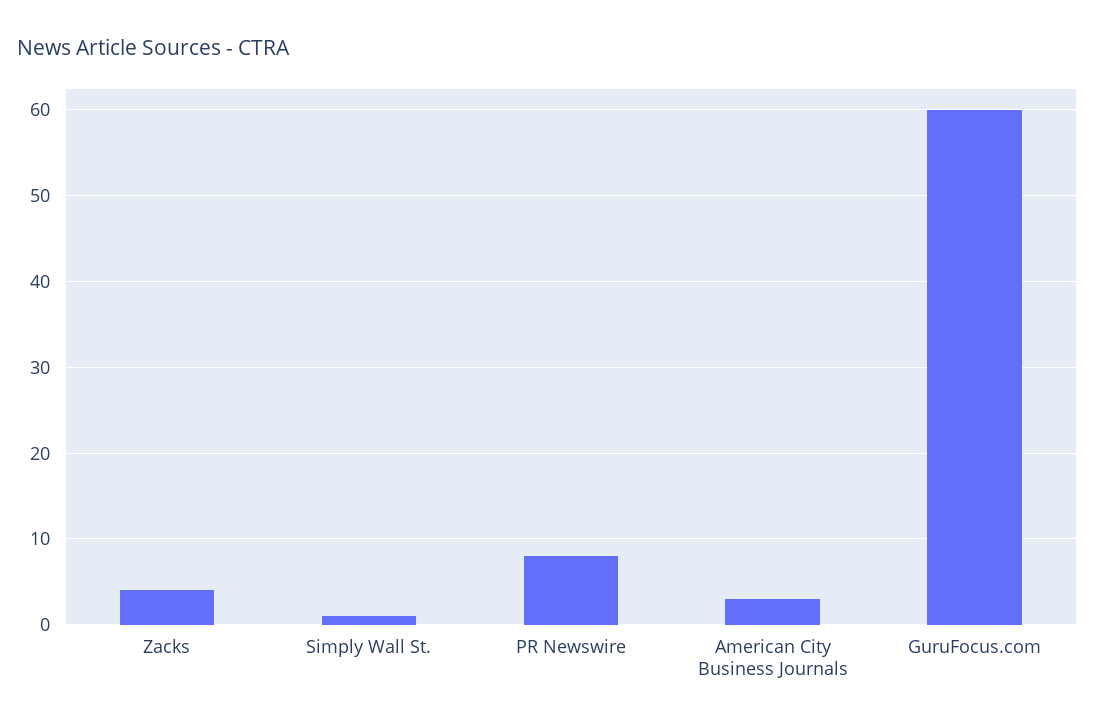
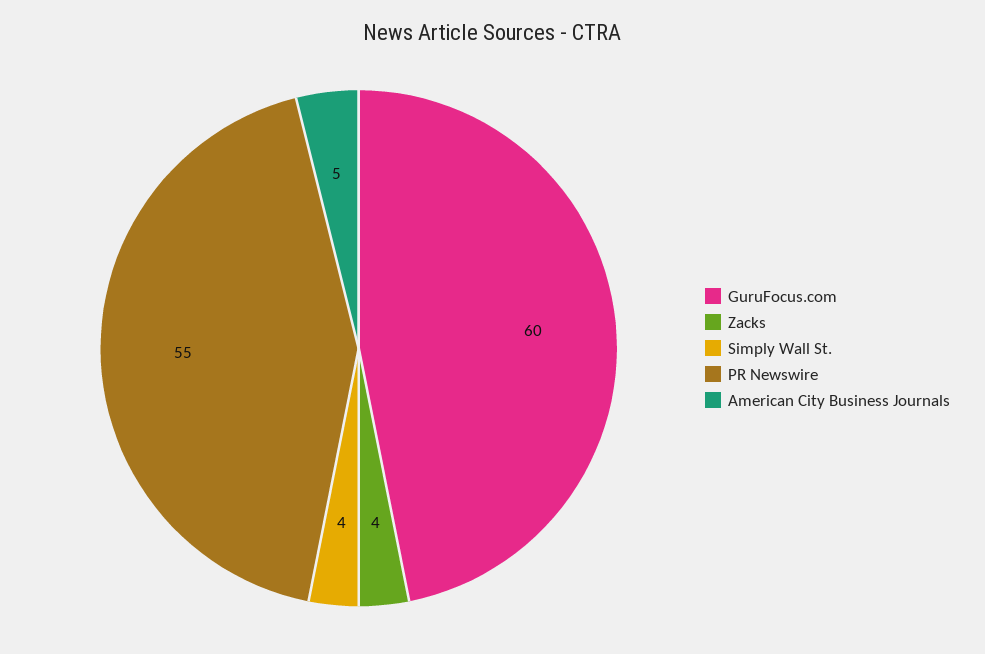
Simply Wall St.: 1 -> 4
PR Newswire: 8 -> 55
American City Business Journals: 3 -> 5

